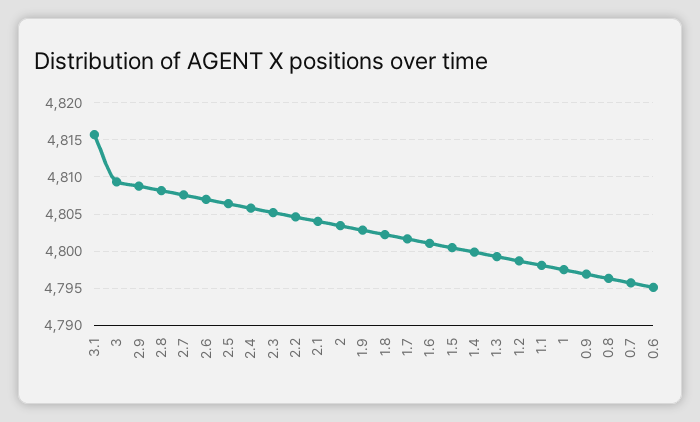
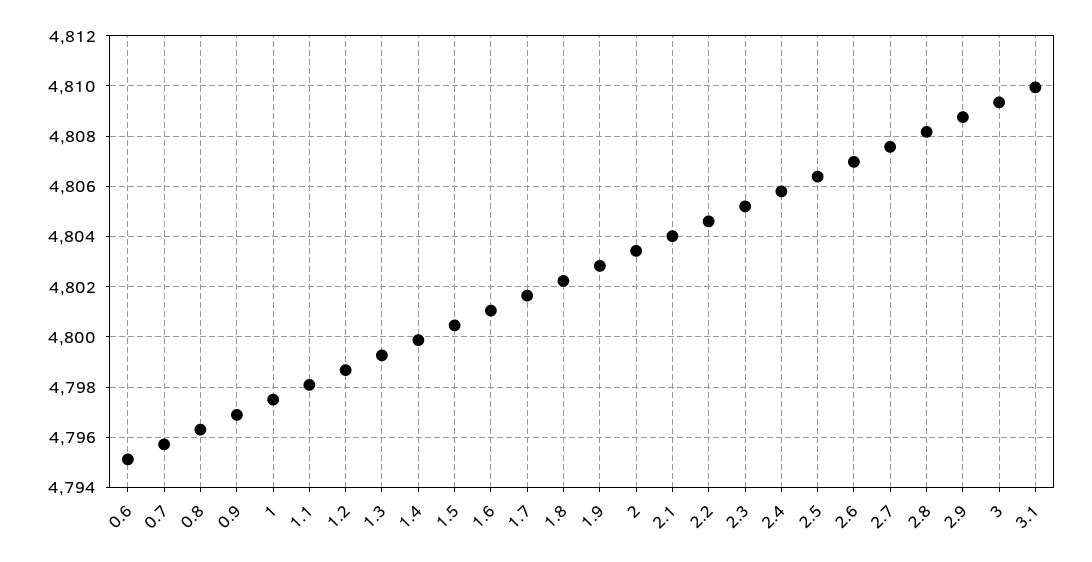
3.1: 4816 -> 4810

